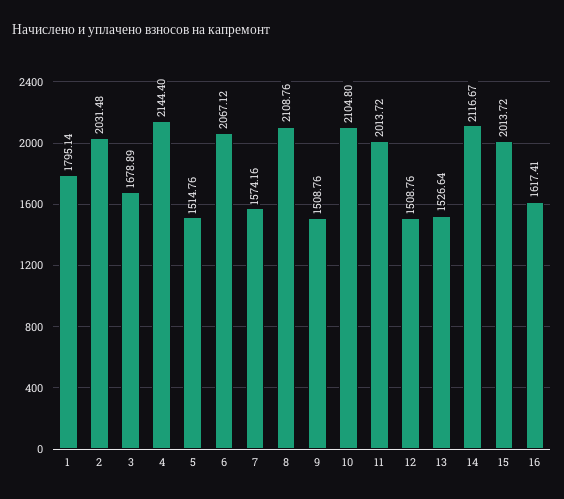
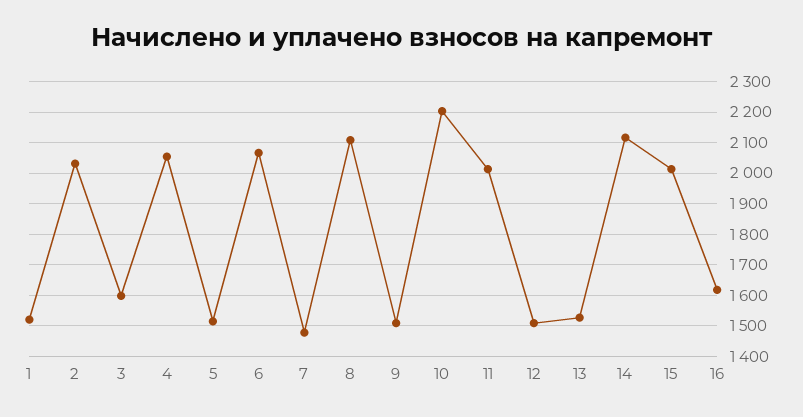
1: 1795.14 -> 1520
3: 1678.89 -> 1600
4: 2144.4 -> 2060
7: 1574.16 -> 1480
10: 2104.8 -> 2200

